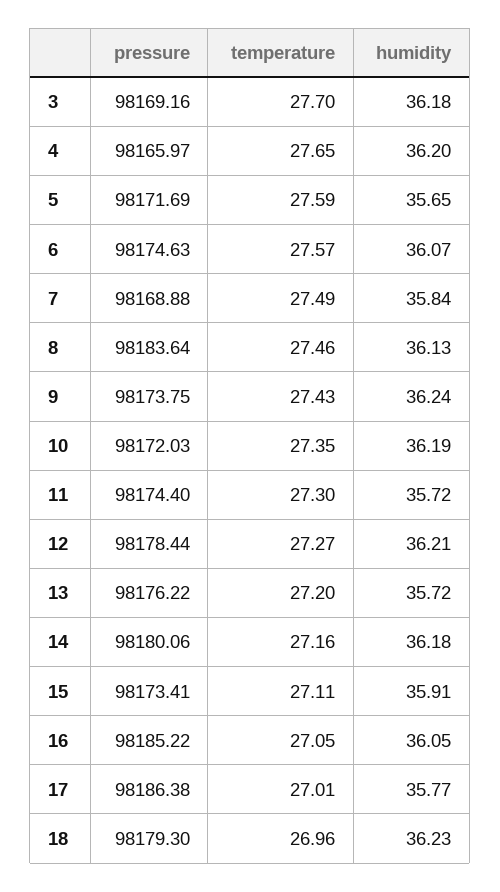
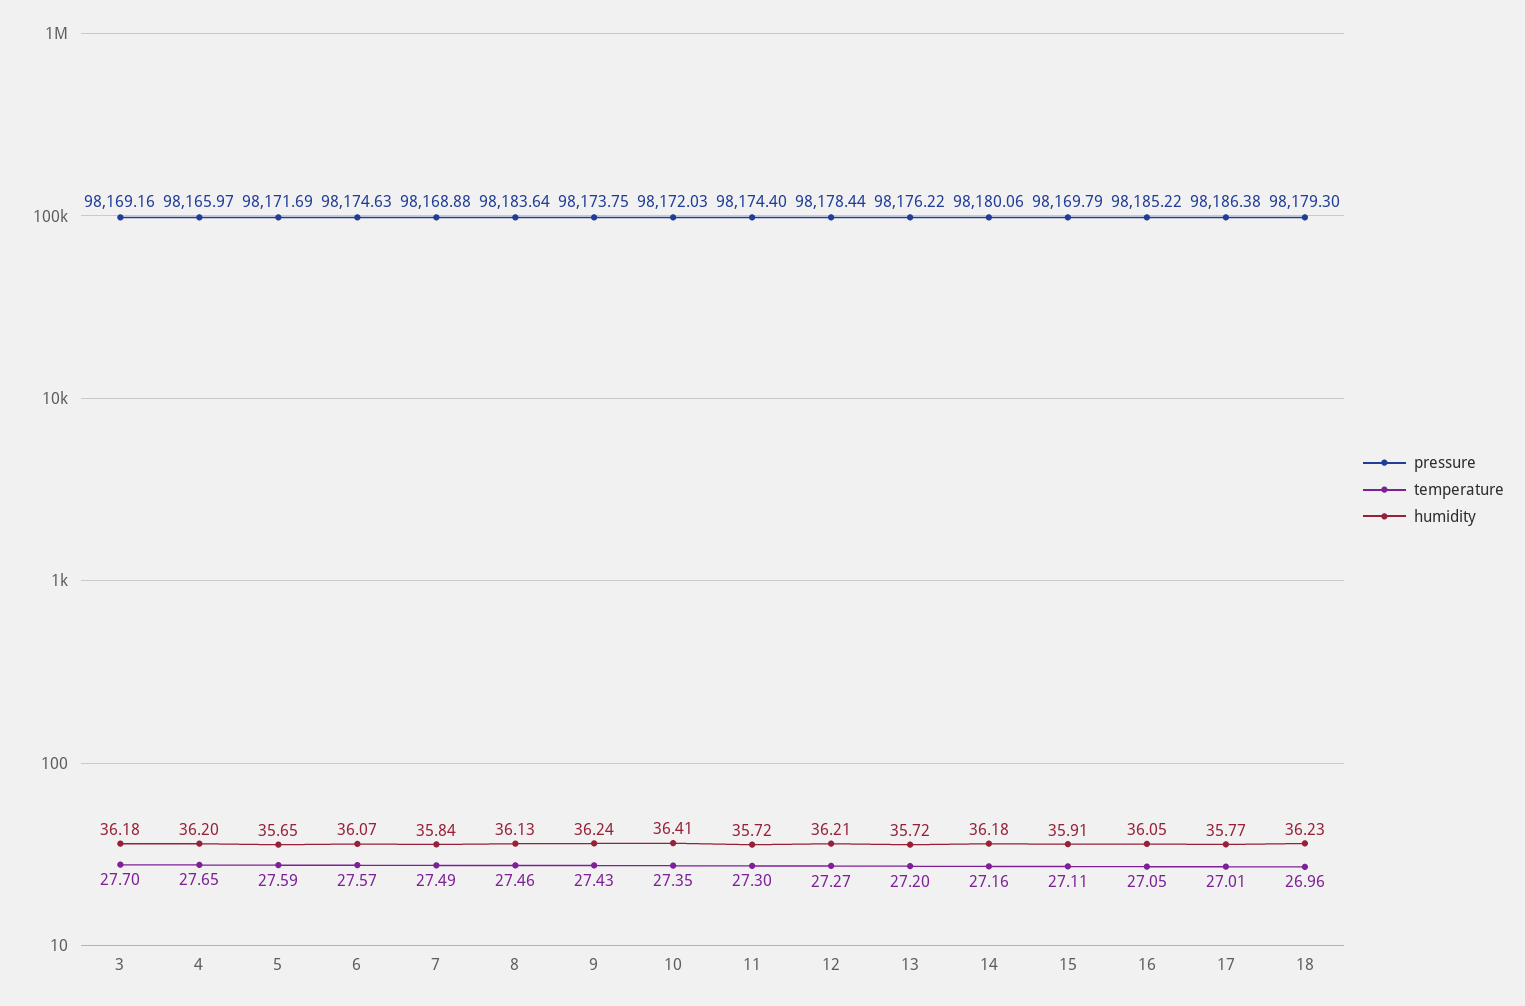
humidity, 10: 36.19 -> 36.41
pressure, 15: 98173.41 -> 98169.79

